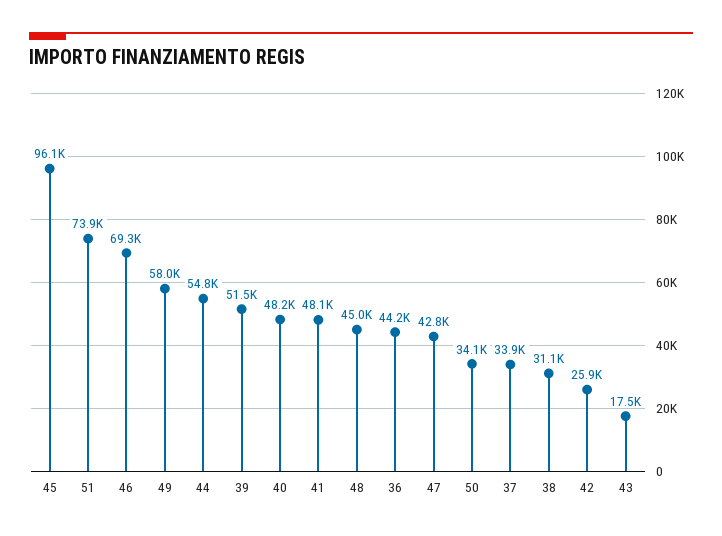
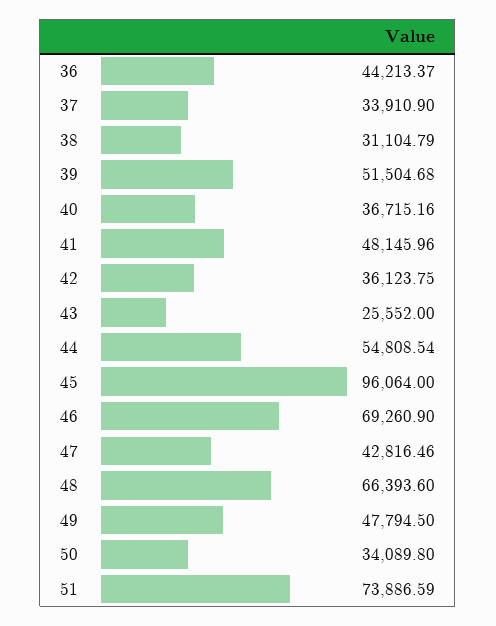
49: 58000 -> 47794.5
40: 48200 -> 36715.16
48: 45000 -> 66393.6
42: 25900 -> 36123.75
43: 17500 -> 25552

